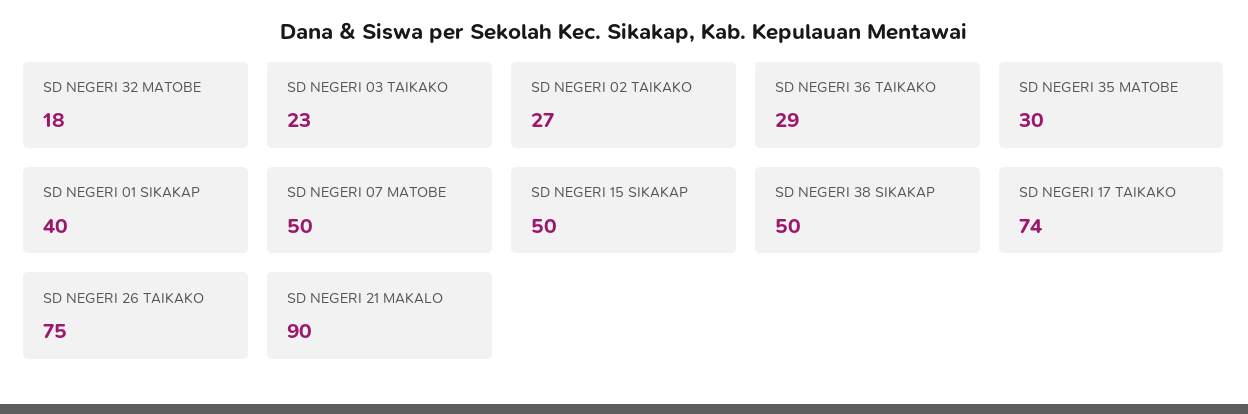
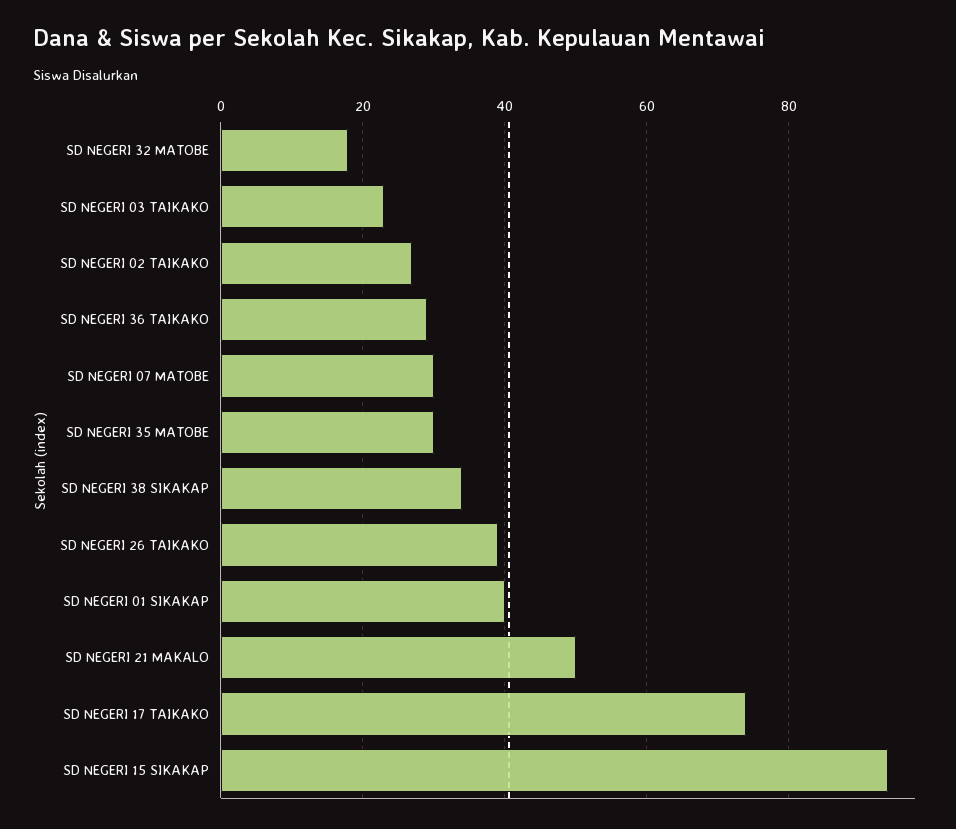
SD NEGERI 07 MATOBE: 50 -> 30
SD NEGERI 15 SIKAKAP: 50 -> 95
SD NEGERI 38 SIKAKAP: 50 -> 35
SD NEGERI 26 TAIKAKO: 75 -> 40
SD NEGERI 21 MAKALO: 90 -> 50

